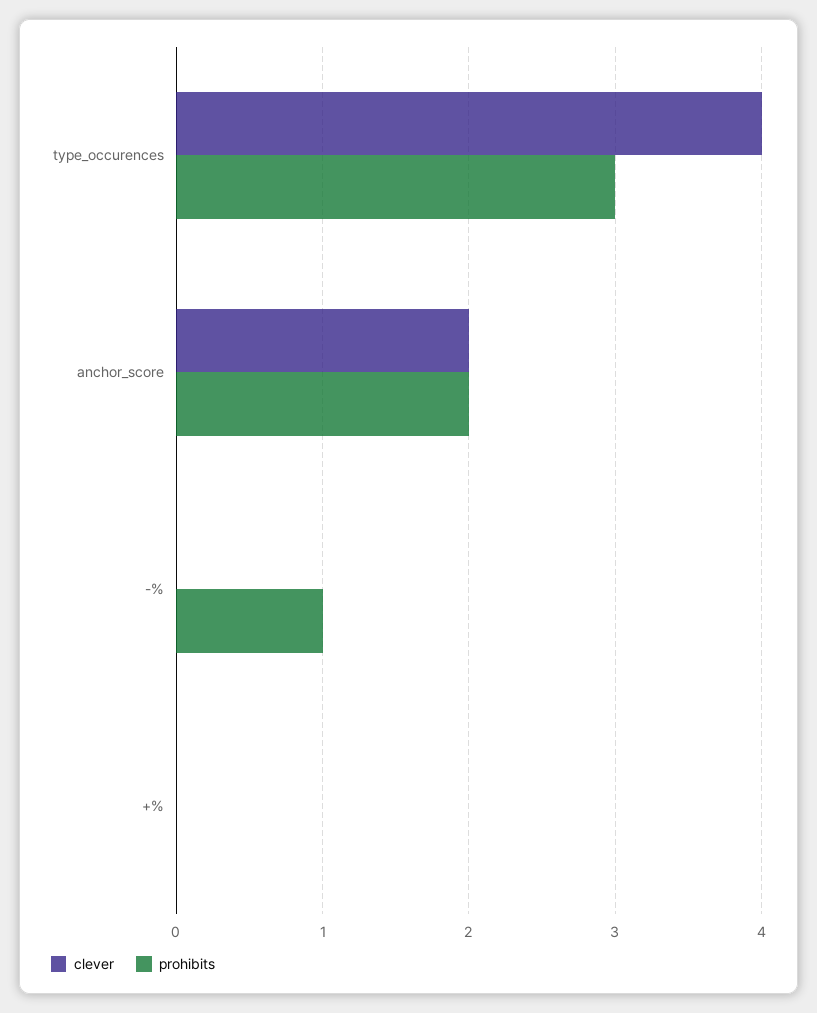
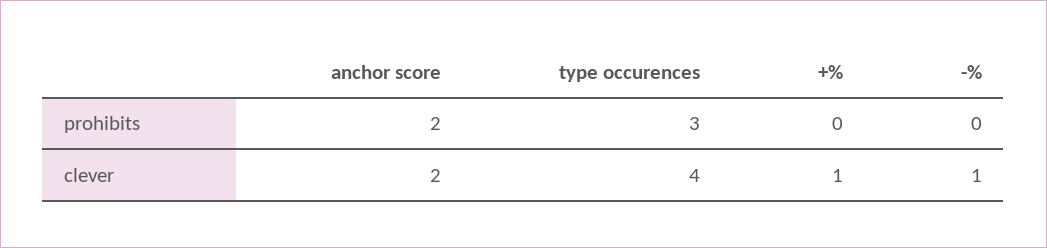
clever, -%: 0 -> 1
prohibits, -%: 1 -> 0
clever, +%: 0 -> 1

